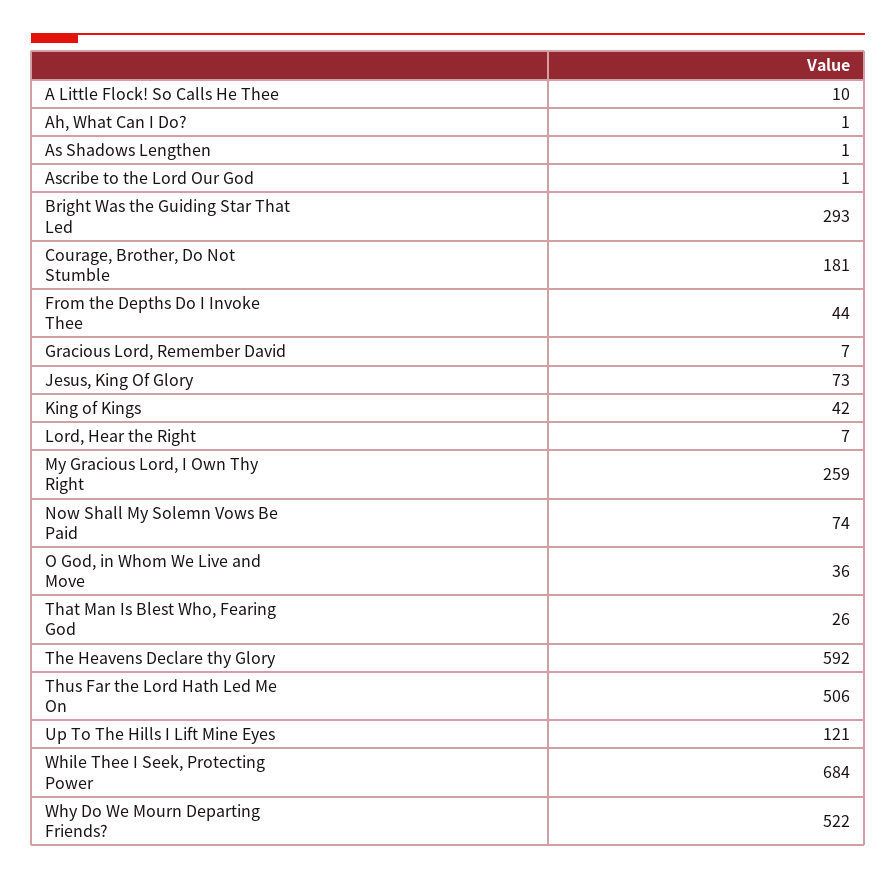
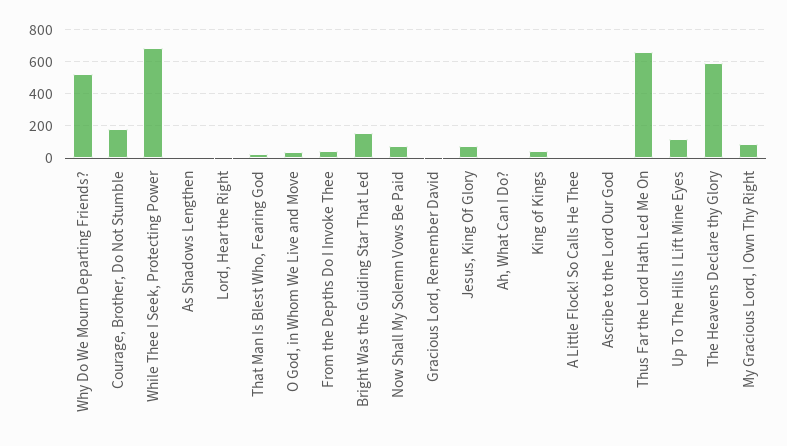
Bright Was the Guiding Star That Led: 293 -> 150
My Gracious Lord, I Own Thy Right: 259 -> 100
Thus Far the Lord Hath Led Me On: 506 -> 650

